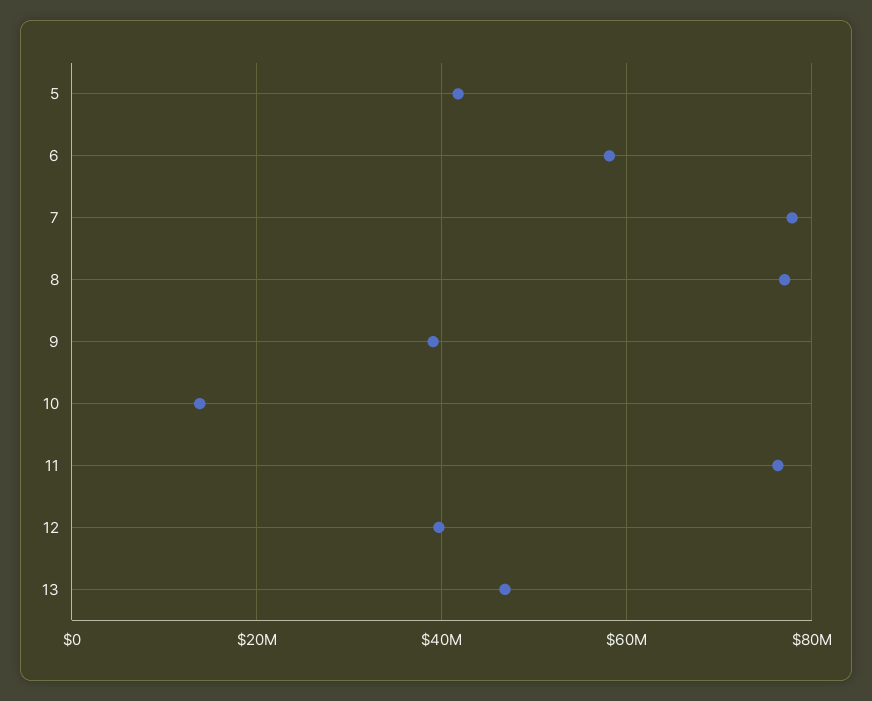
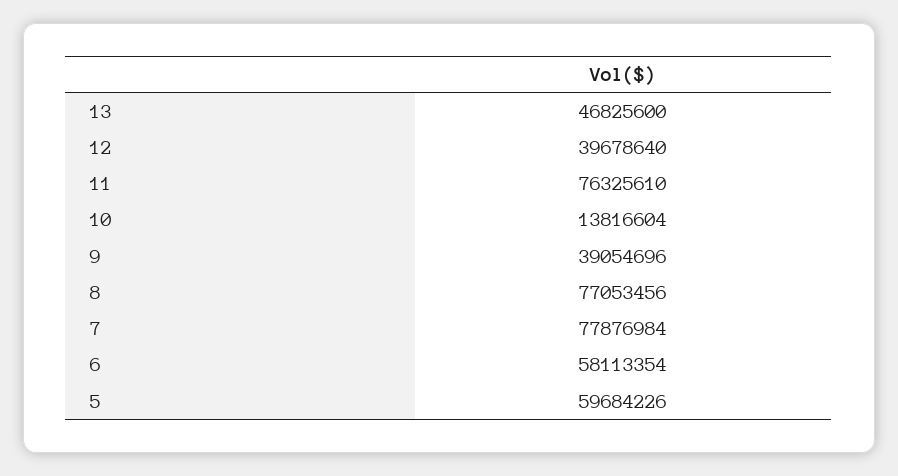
5: 42000000 -> 59684226

